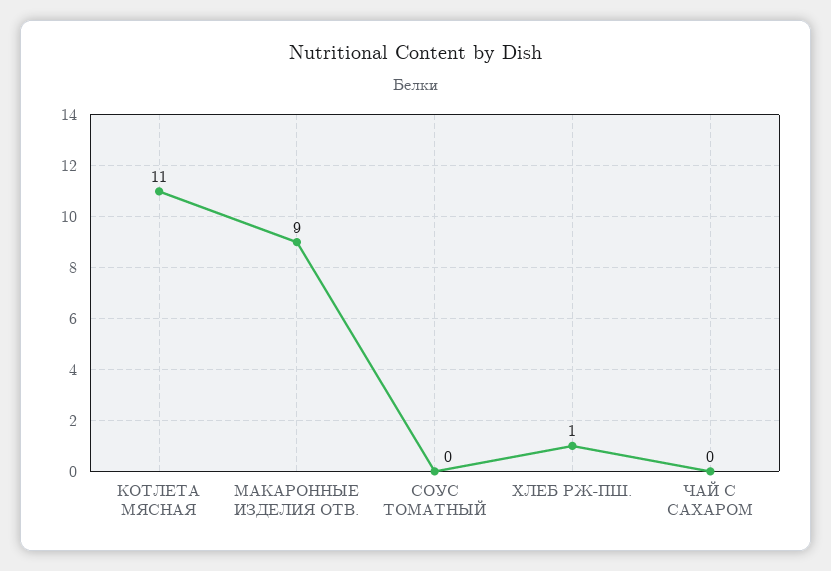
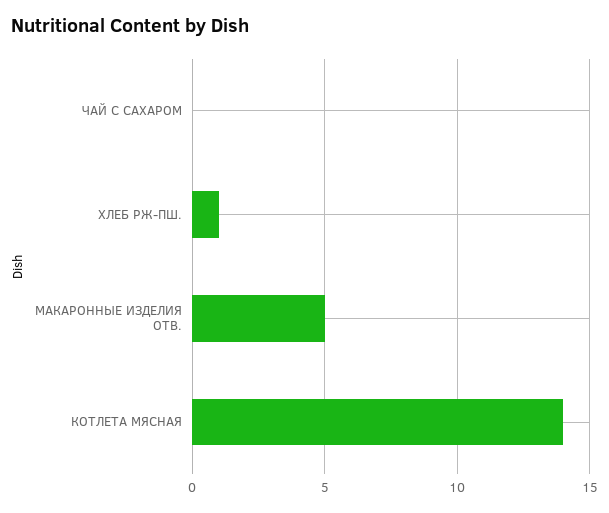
КОТЛЕТА МЯСНАЯ: 11 -> 14
МАКАРОННЫЕ ИЗДЕЛИЯ ОТВ.: 9 -> 5
СОУС ТОМАТНЫЙ: 0 -> none

